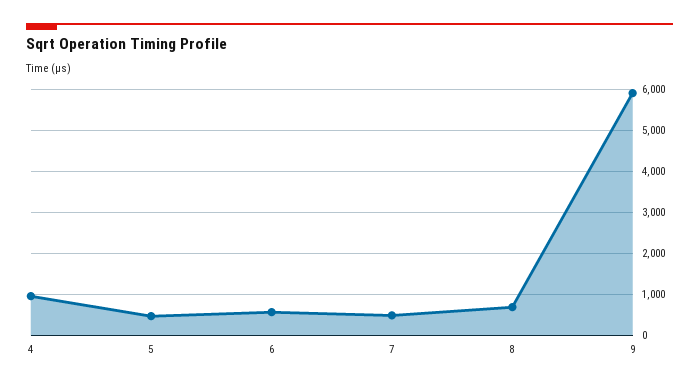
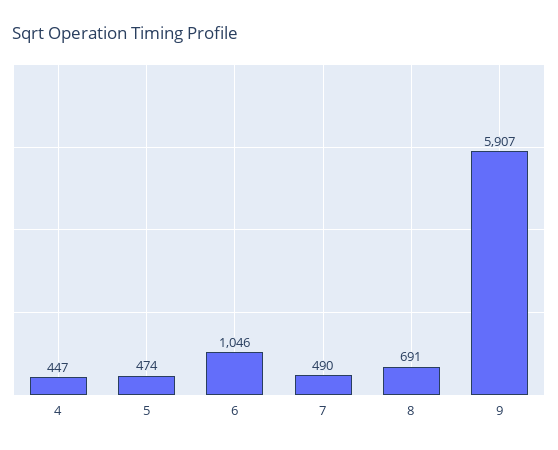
4: 1000 -> 447
6: 600 -> 1046

